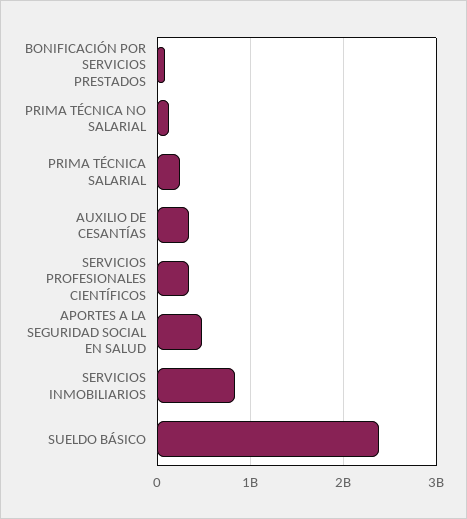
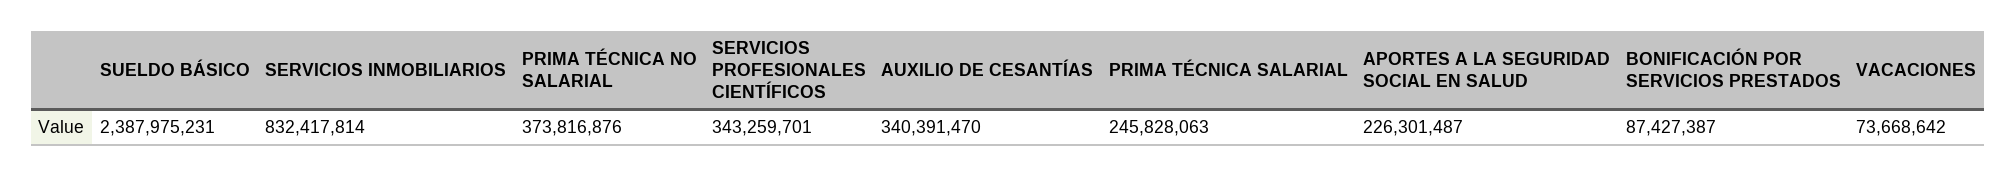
PRIMA TÉCNICA NO SALARIAL: 100000000 -> 373816876
APORTES A LA SEGURIDAD SOCIAL EN SALUD: 500000000 -> 226301487
VACACIONES: none -> 73668642

